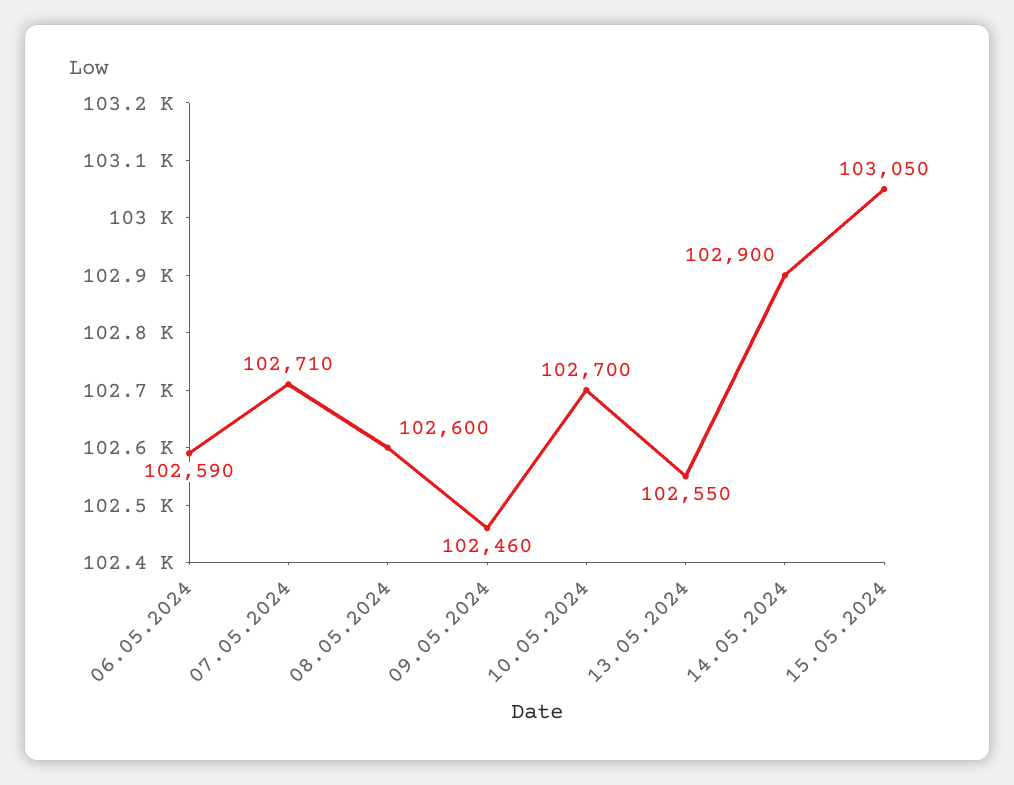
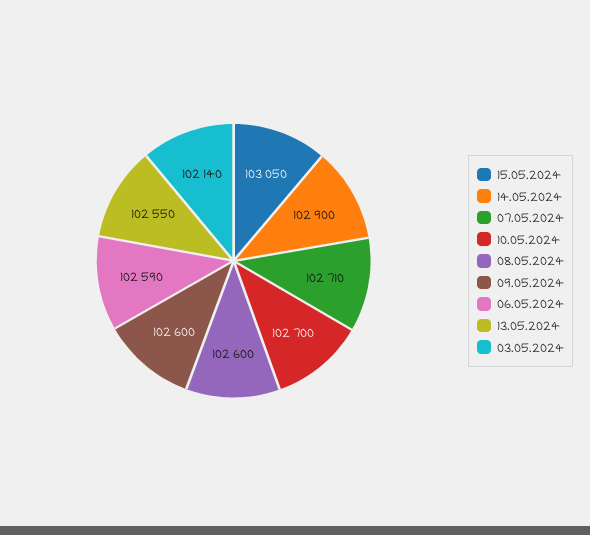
09.05.2024: 102460 -> 102600
03.05.2024: none -> 102140

